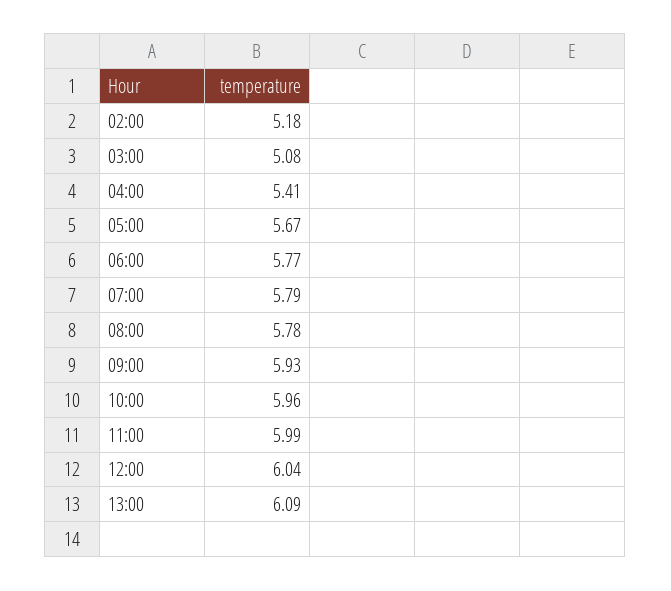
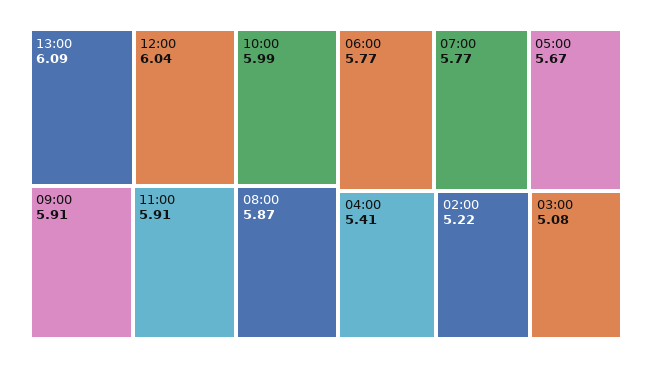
02:00: 5.18 -> 5.22
07:00: 5.79 -> 5.77
08:00: 5.78 -> 5.87
09:00: 5.93 -> 5.91
10:00: 5.96 -> 5.99
11:00: 5.99 -> 5.91

